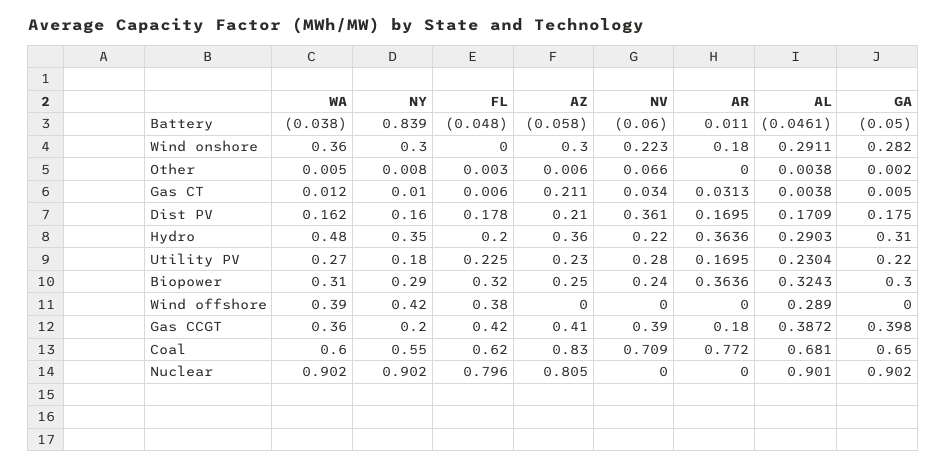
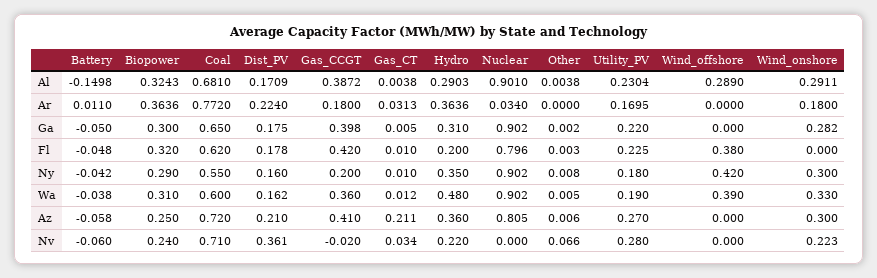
NY, Battery: 0.839 -> -0.042
AL, Battery: -0.0461 -> -0.1498
WA, Wind onshore: 0.36 -> 0.33
FL, Gas CT: 0.006 -> 0.01
AR, Dist PV: 0.1695 -> 0.224
WA, Utility PV: 0.27 -> 0.19
AZ, Utility PV: 0.23 -> 0.27
NV, Gas CCGT: 0.39 -> -0.02
AZ, Coal: 0.83 -> 0.72
NV, Coal: 0.709 -> 0.71
AR, Nuclear: 0 -> 0.034

